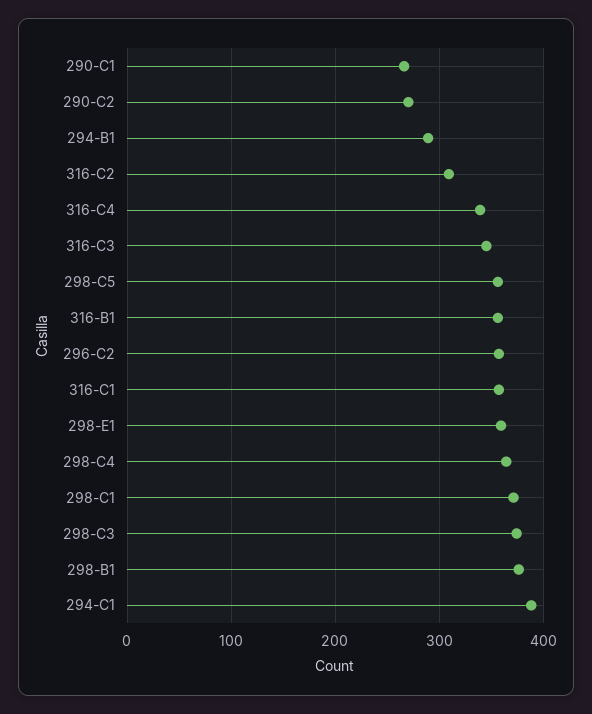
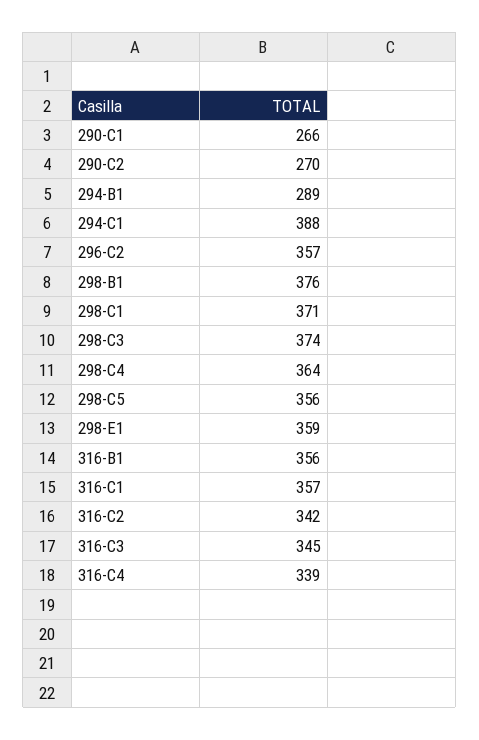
316-C2: 310 -> 342

